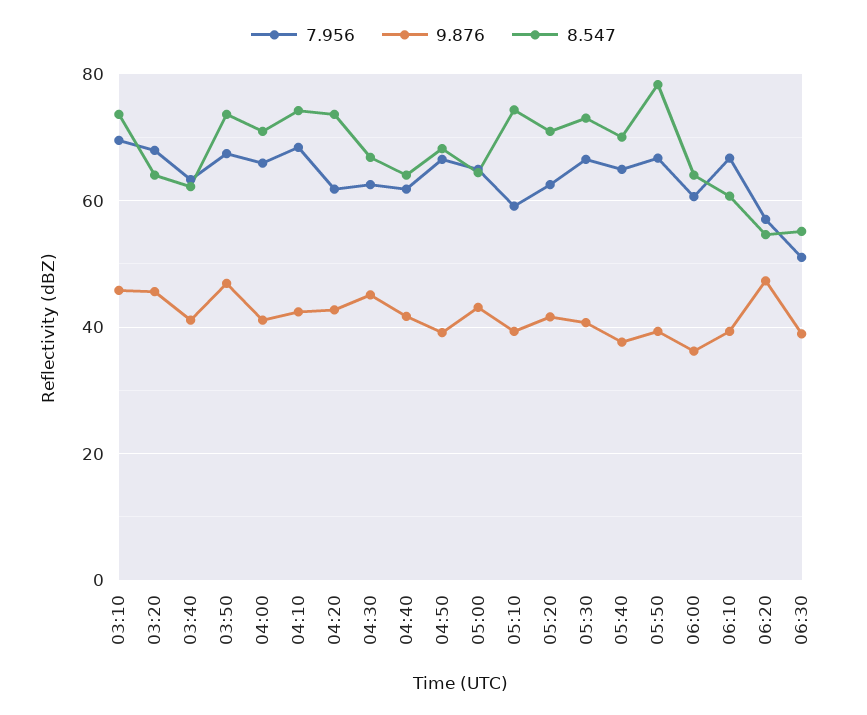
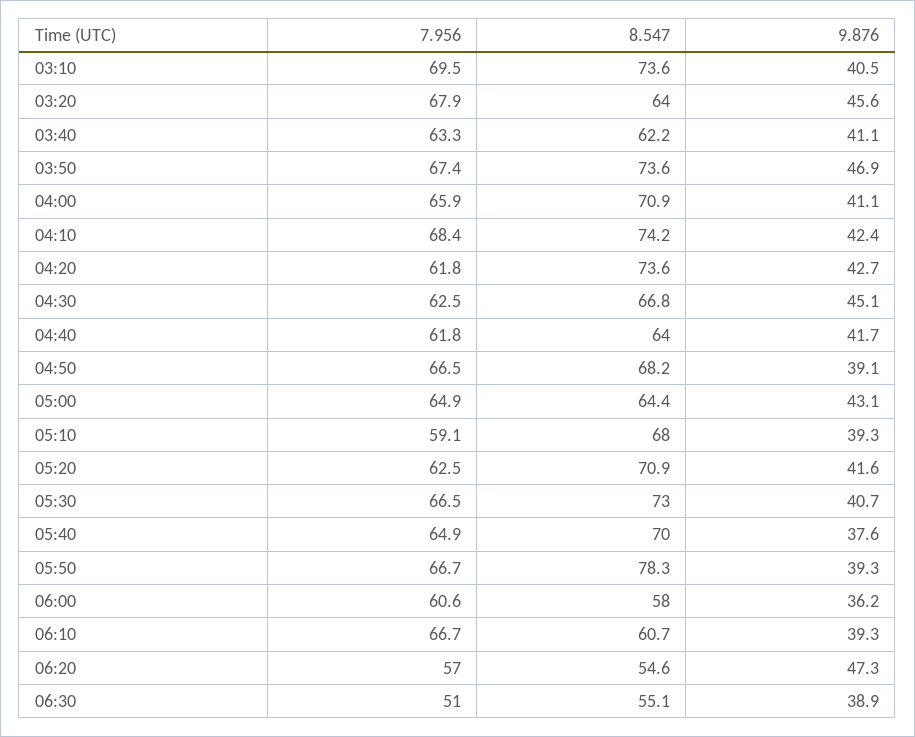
9.876, 03:10: 46 -> 40.5
8.547, 05:10: 74 -> 68
8.547, 06:00: 64 -> 58

